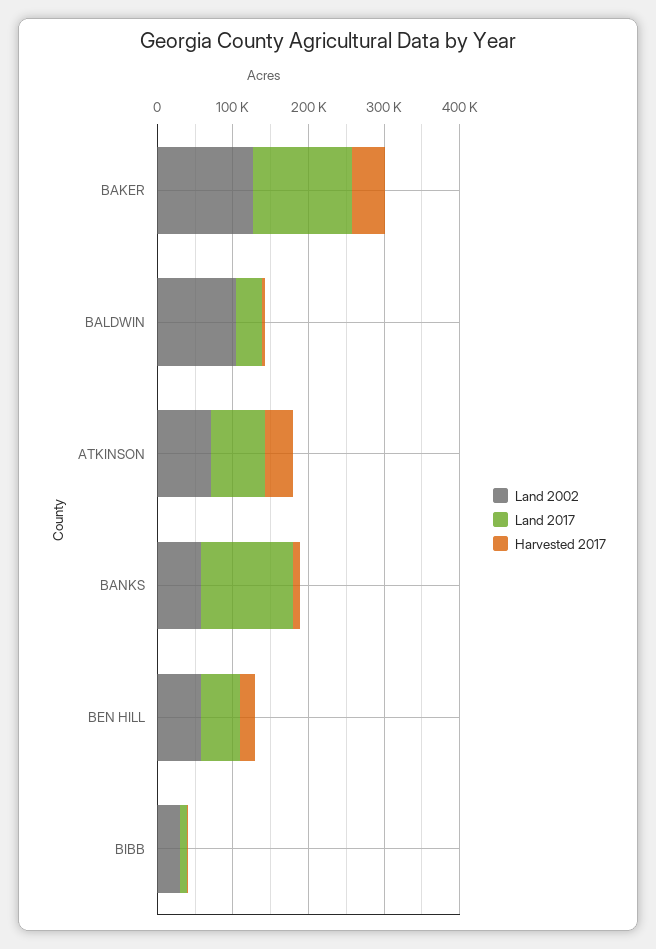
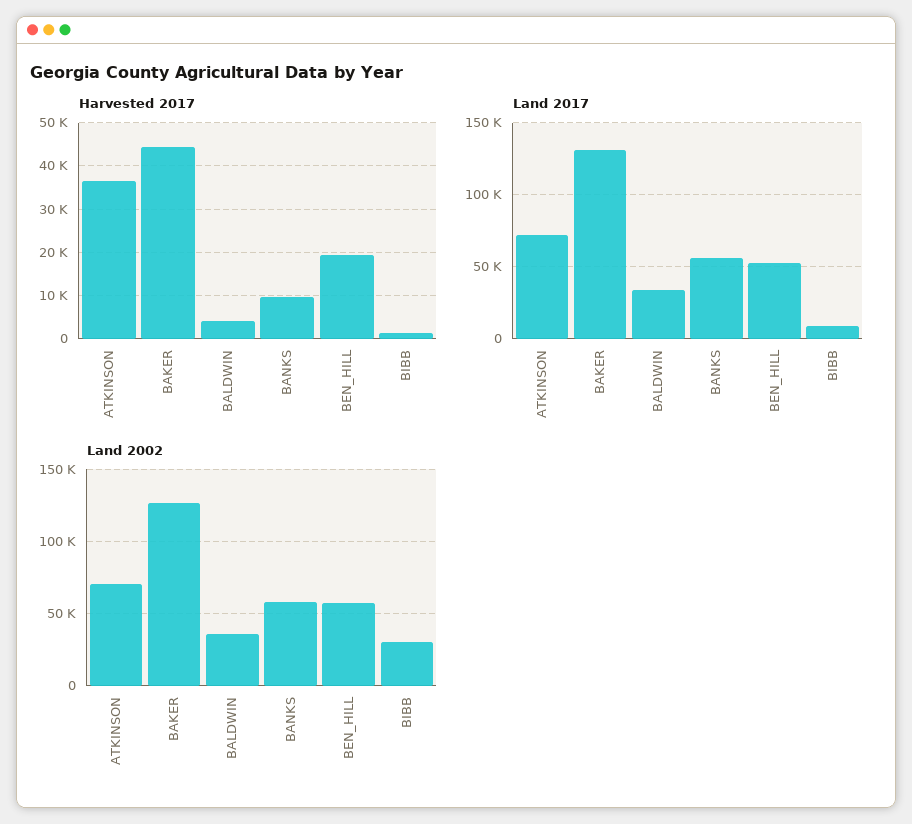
Land 2002, BALDWIN: 100000 -> 35000
Land 2017, BANKS: 120000 -> 55000

